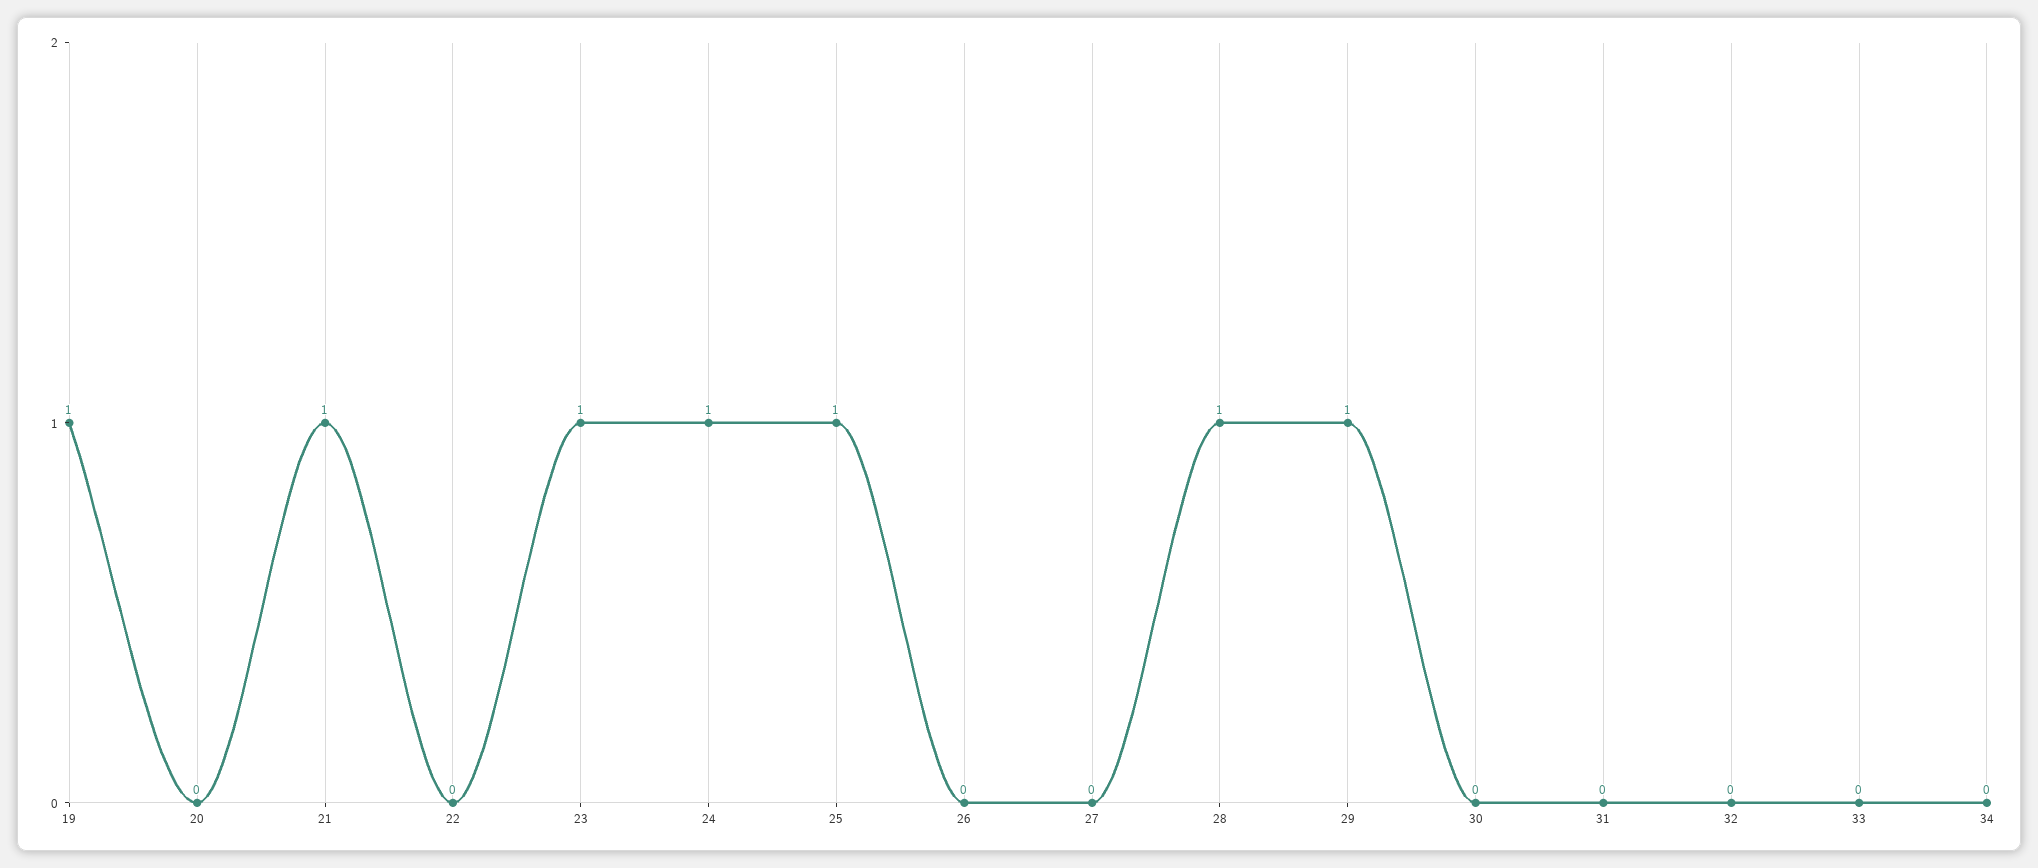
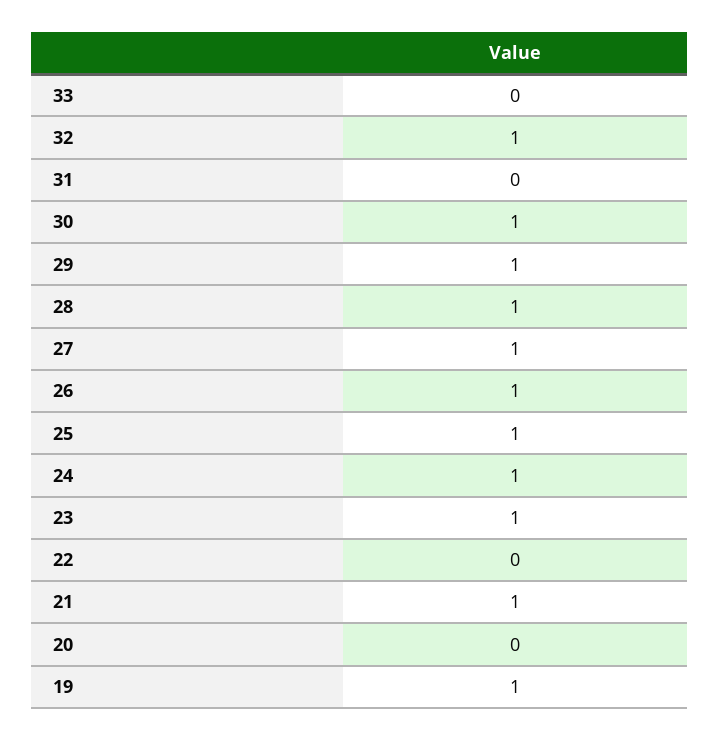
26: 0 -> 1
27: 0 -> 1
30: 0 -> 1
32: 0 -> 1
34: 0 -> none

